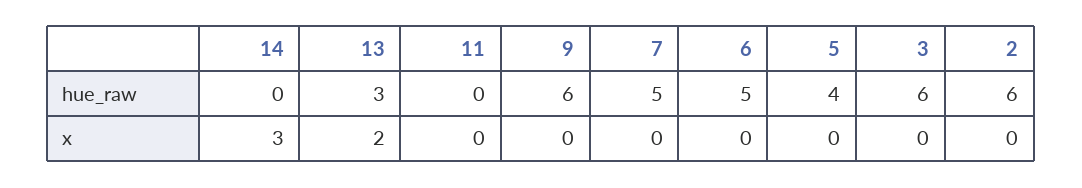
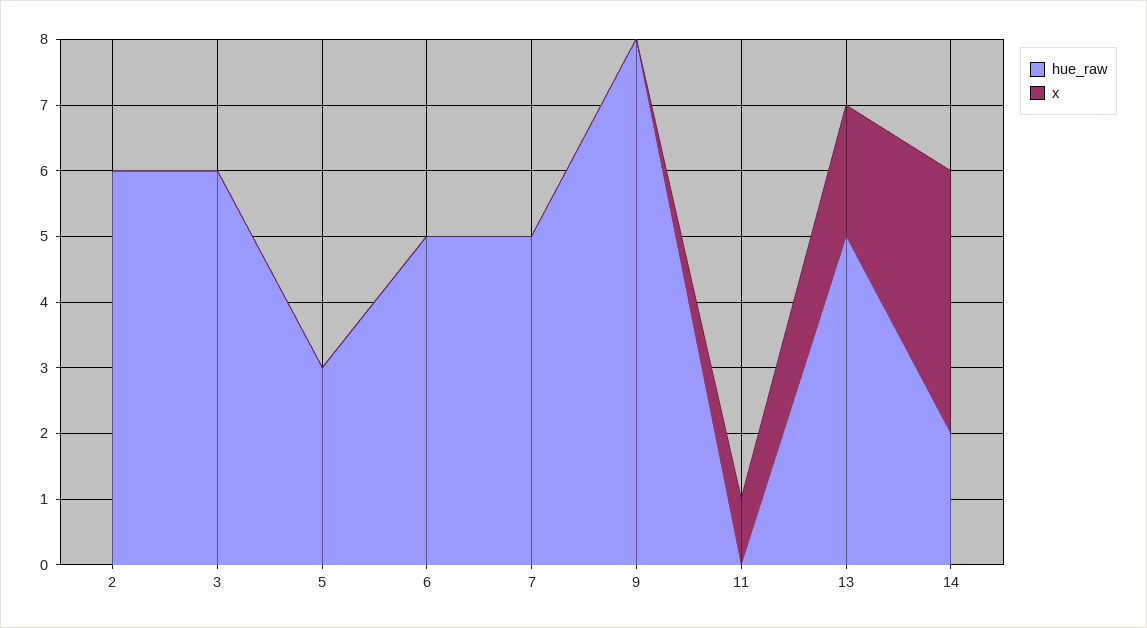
hue_raw, 14: 0 -> 2
hue_raw, 13: 3 -> 5
hue_raw, 9: 6 -> 8
hue_raw, 5: 4 -> 3
x, 14: 3 -> 4
x, 11: 0 -> 1

